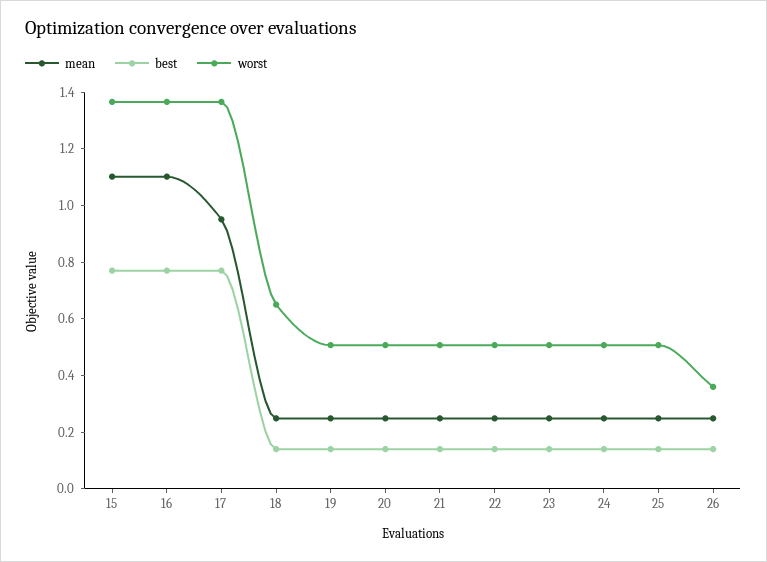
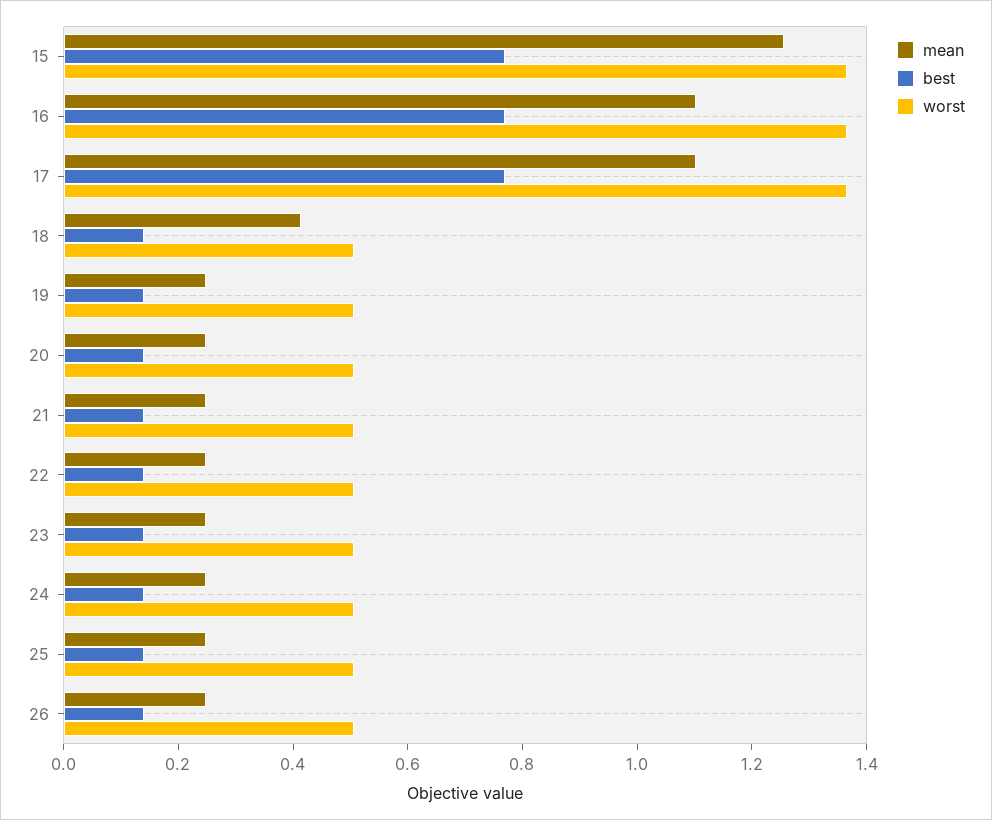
mean, 15: 1.1 -> 1.25
mean, 17: 0.95 -> 1.1
mean, 18: 0.25 -> 0.4
worst, 18: 0.65 -> 0.5
worst, 26: 0.35 -> 0.5

